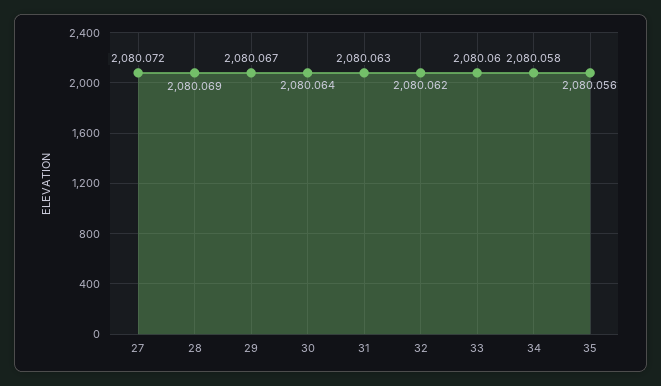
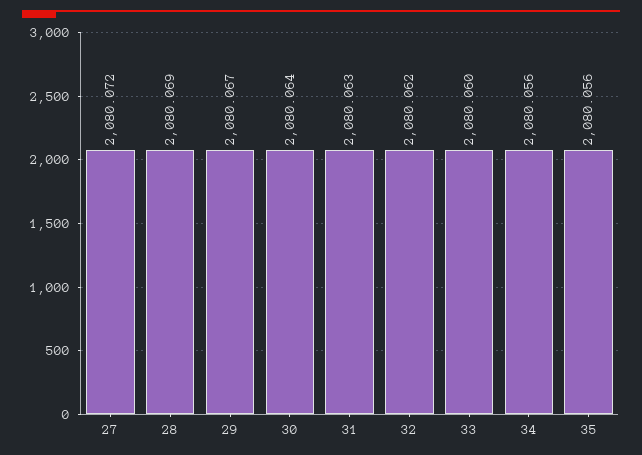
34: 2080.058 -> 2080.056

